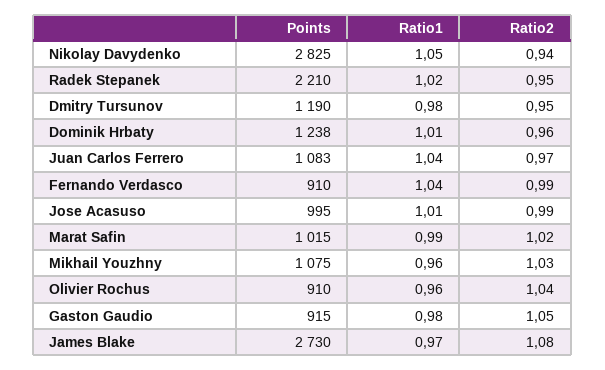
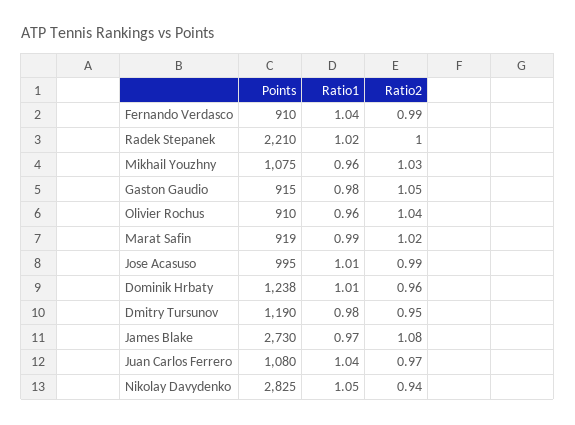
Ratio2, Radek Stepanek: 0.95 -> 1
Points, Juan Carlos Ferrero: 1083 -> 1080
Points, Marat Safin: 1015 -> 919

